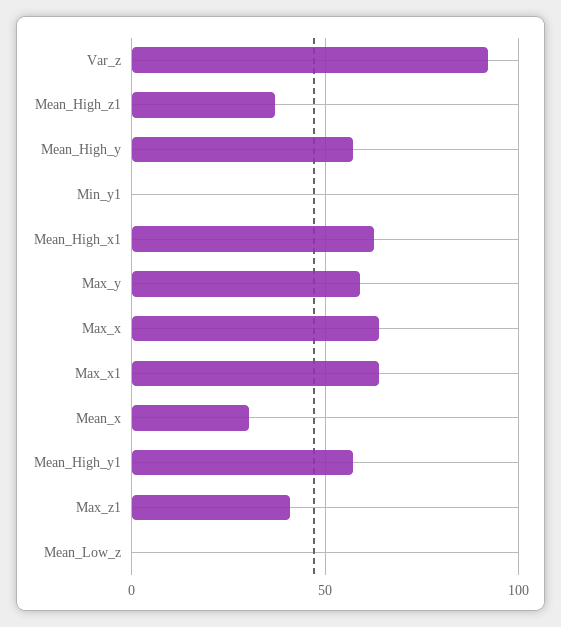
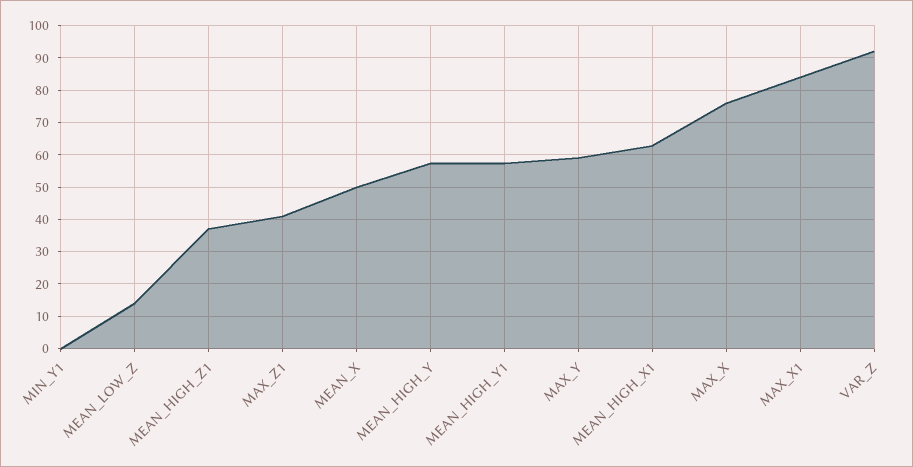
Max_x: 65 -> 76
Max_x1: 65 -> 84
Mean_x: 30 -> 50
Mean_Low_z: 0 -> 14

